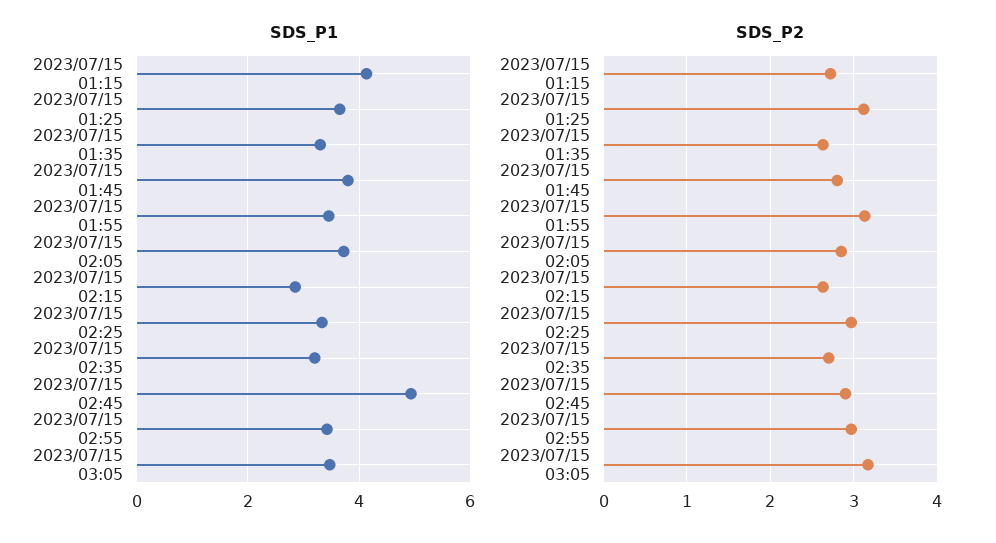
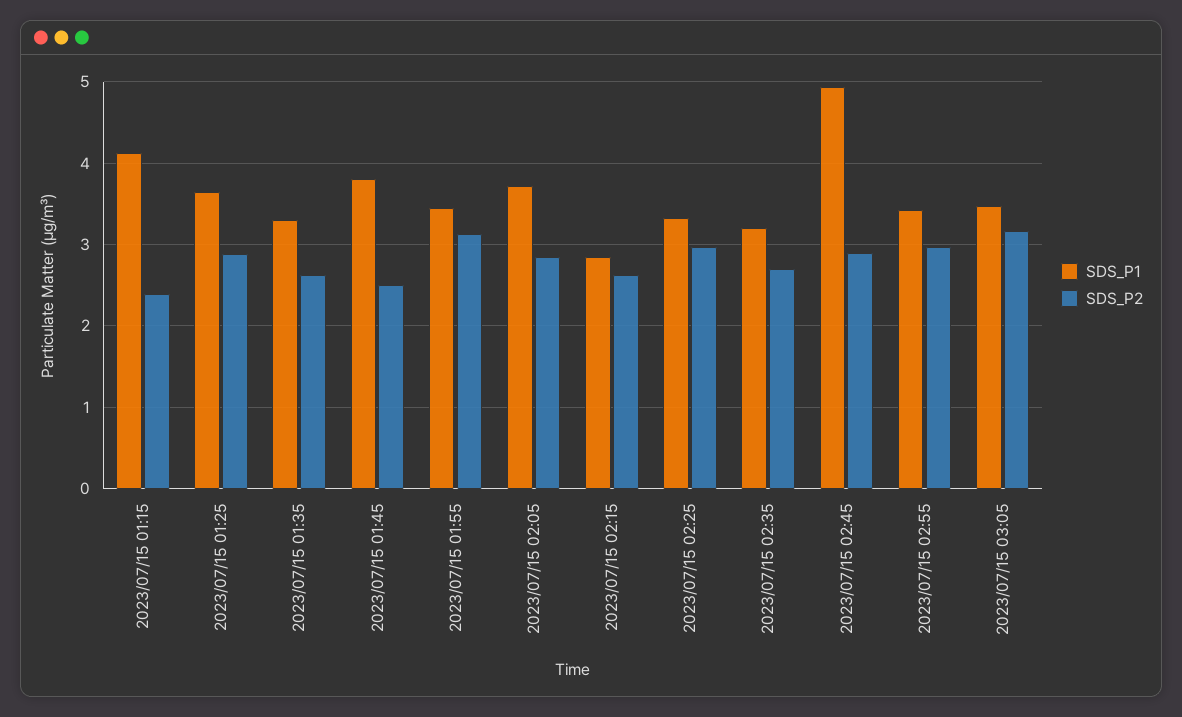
SDS_P2, 2023/07/15 01:15: 2.7 -> 2.4
SDS_P2, 2023/07/15 01:25: 3.1 -> 2.9
SDS_P2, 2023/07/15 01:45: 2.8 -> 2.5

